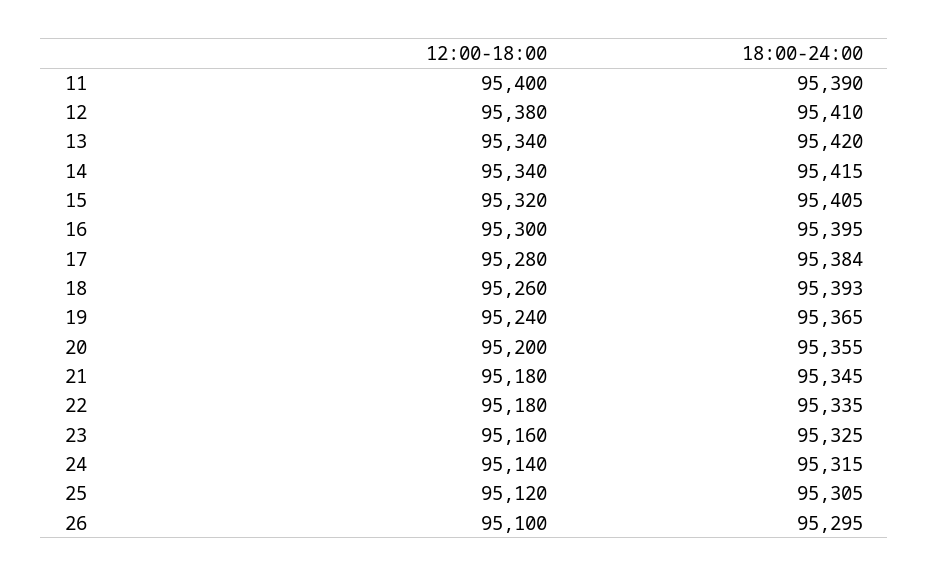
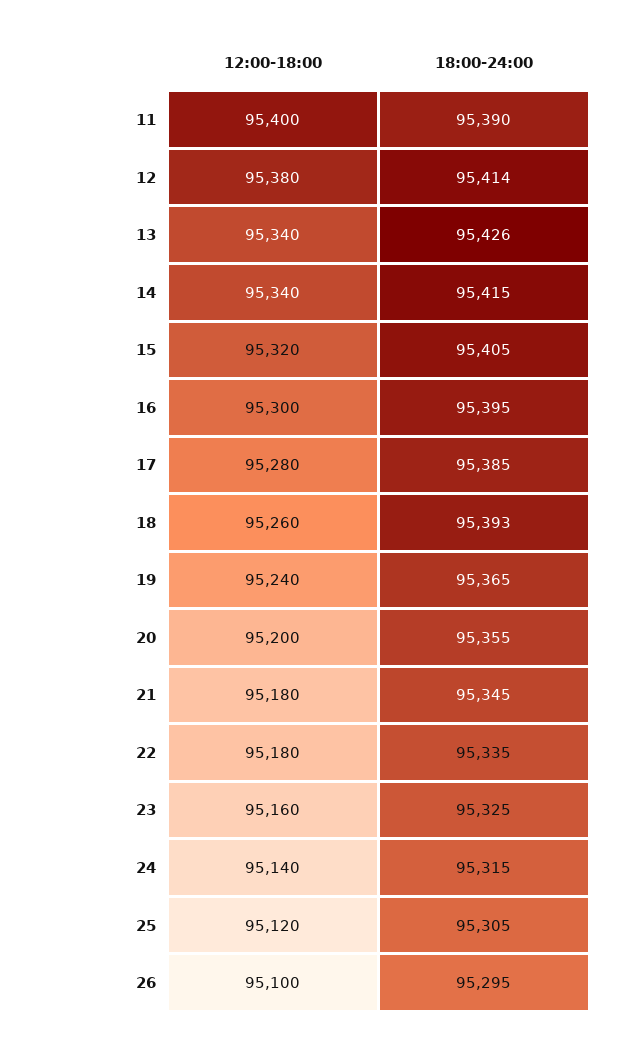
18:00-24:00, 12: 95410 -> 95414
18:00-24:00, 13: 95420 -> 95426
18:00-24:00, 17: 95384 -> 95385

